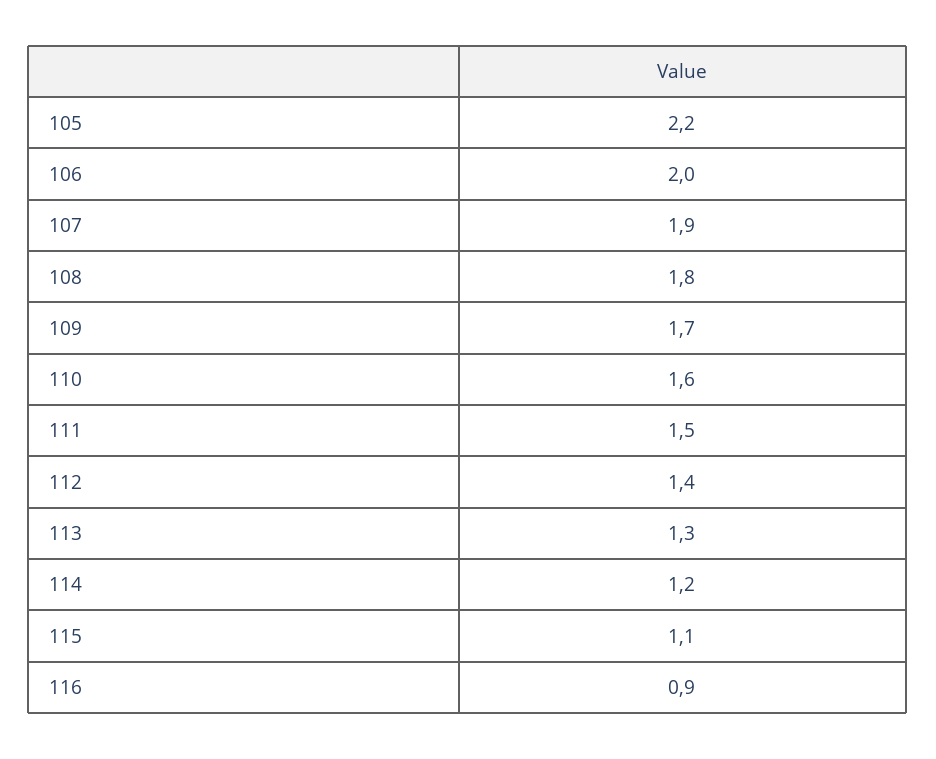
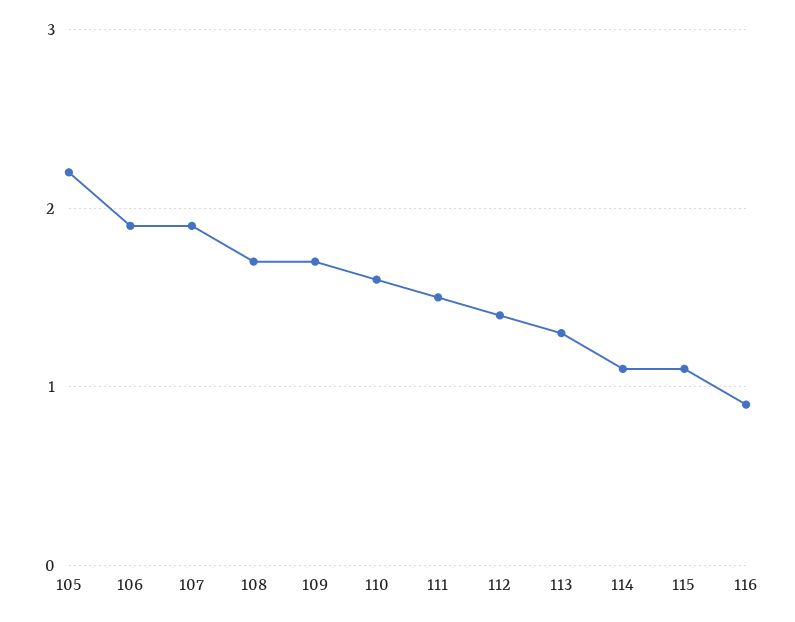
106: 2 -> 1.9
108: 1.8 -> 1.7
114: 1.2 -> 1.1

